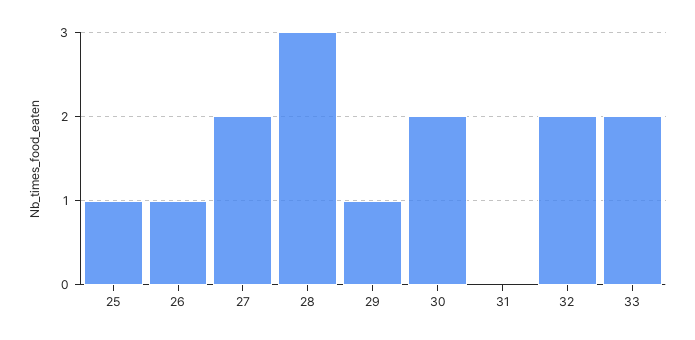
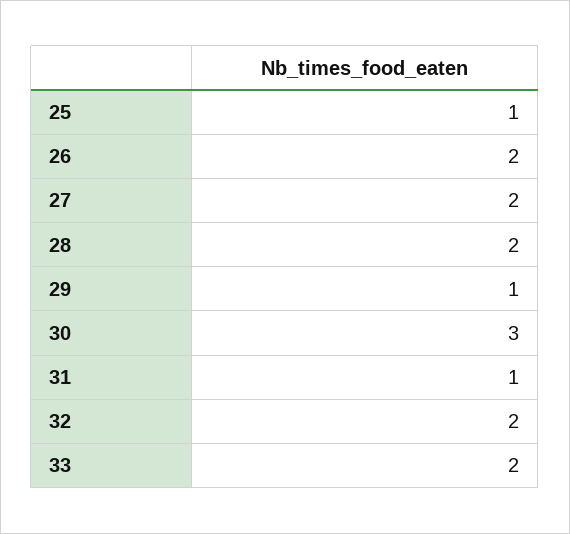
26: 1 -> 2
28: 3 -> 2
30: 2 -> 3
31: 0 -> 1

